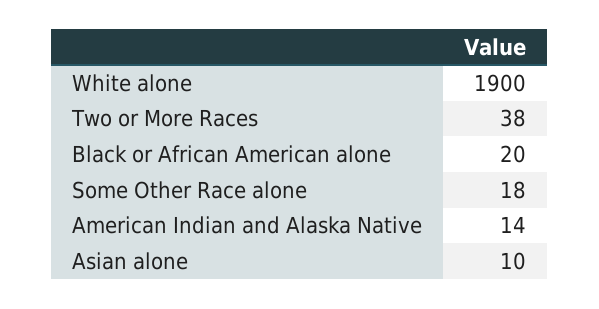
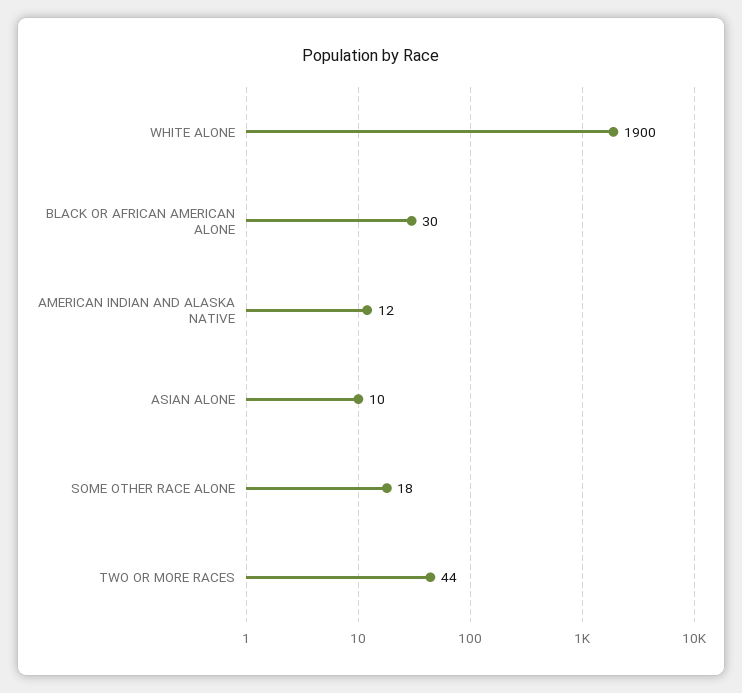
Two or More Races: 38 -> 44
Black or African American alone: 20 -> 30
American Indian and Alaska Native: 14 -> 12

